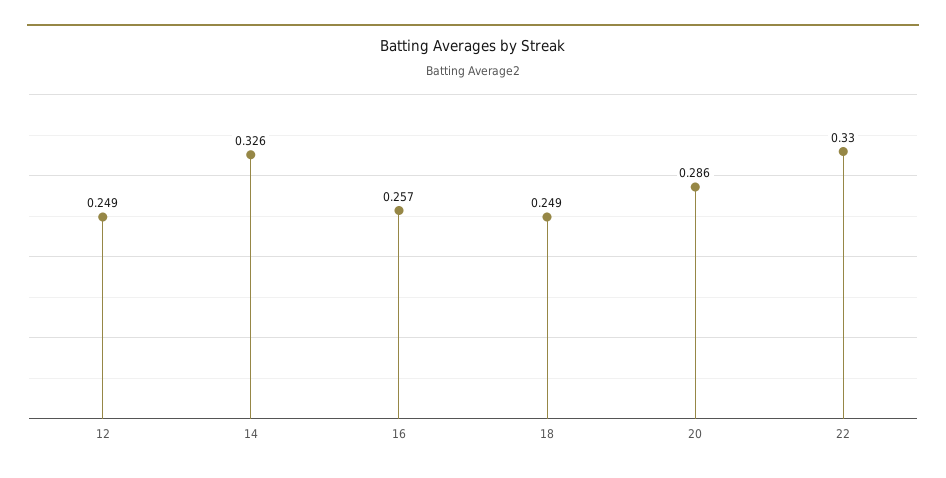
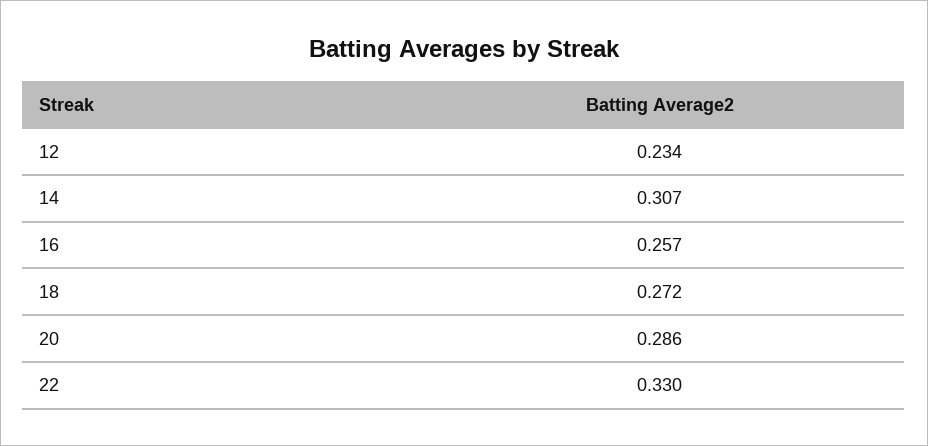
12: 0.249 -> 0.234
14: 0.326 -> 0.307
18: 0.249 -> 0.272

